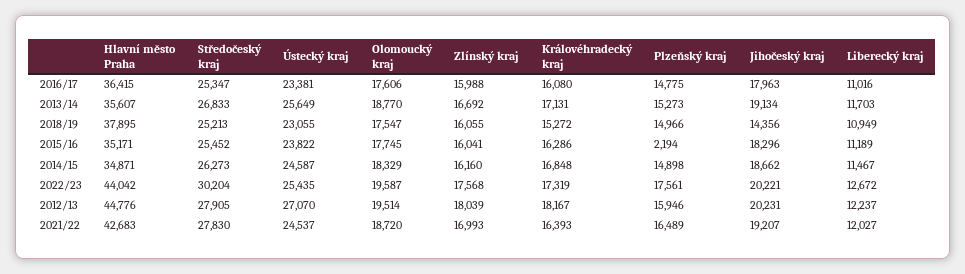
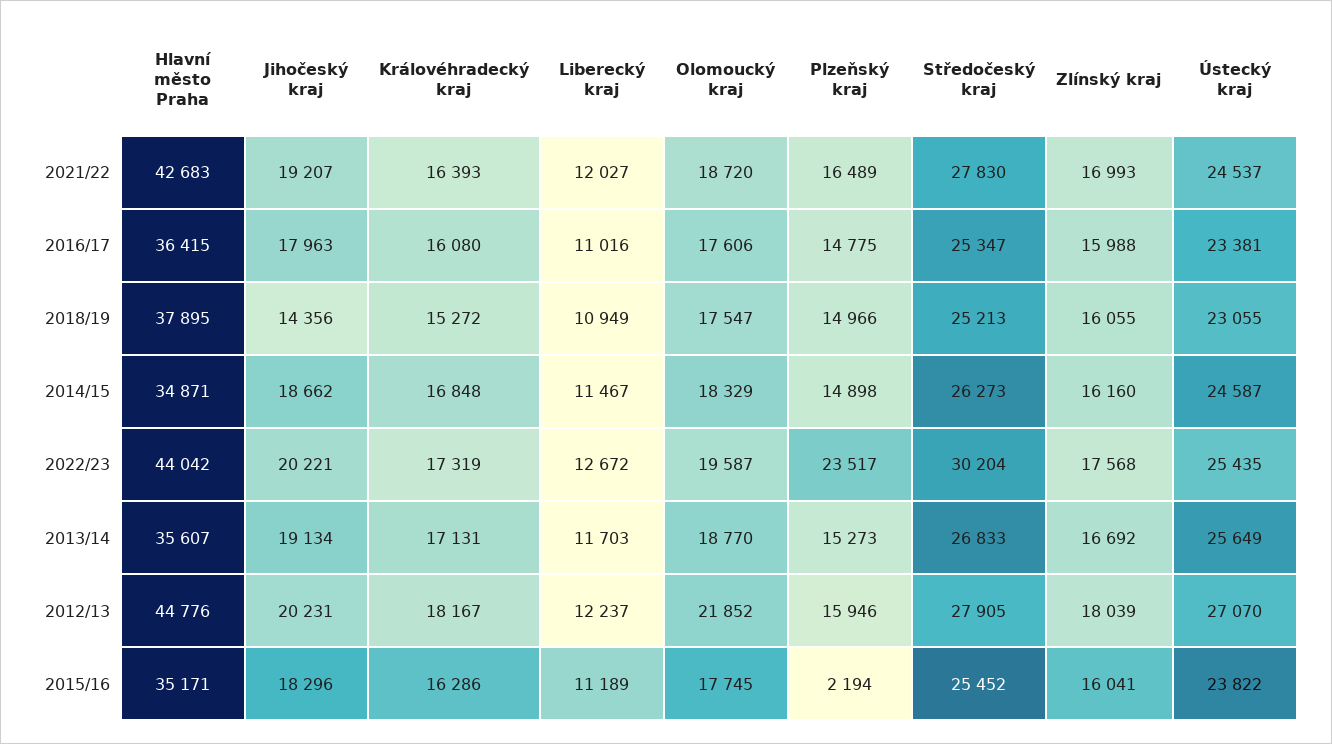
Plzeňský kraj, 2022/23: 17561 -> 23517
Olomoucký kraj, 2012/13: 19514 -> 21852

